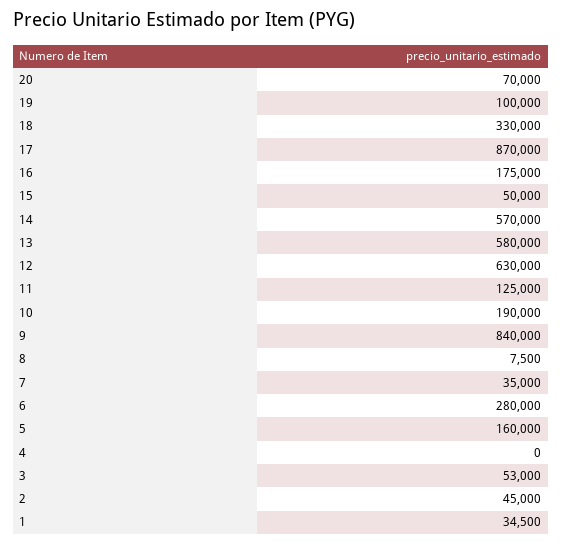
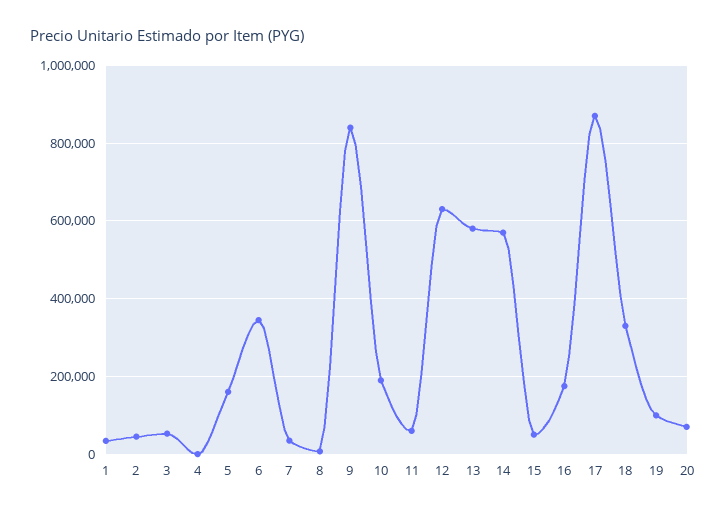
11: 125000 -> 60000
6: 280000 -> 340000

